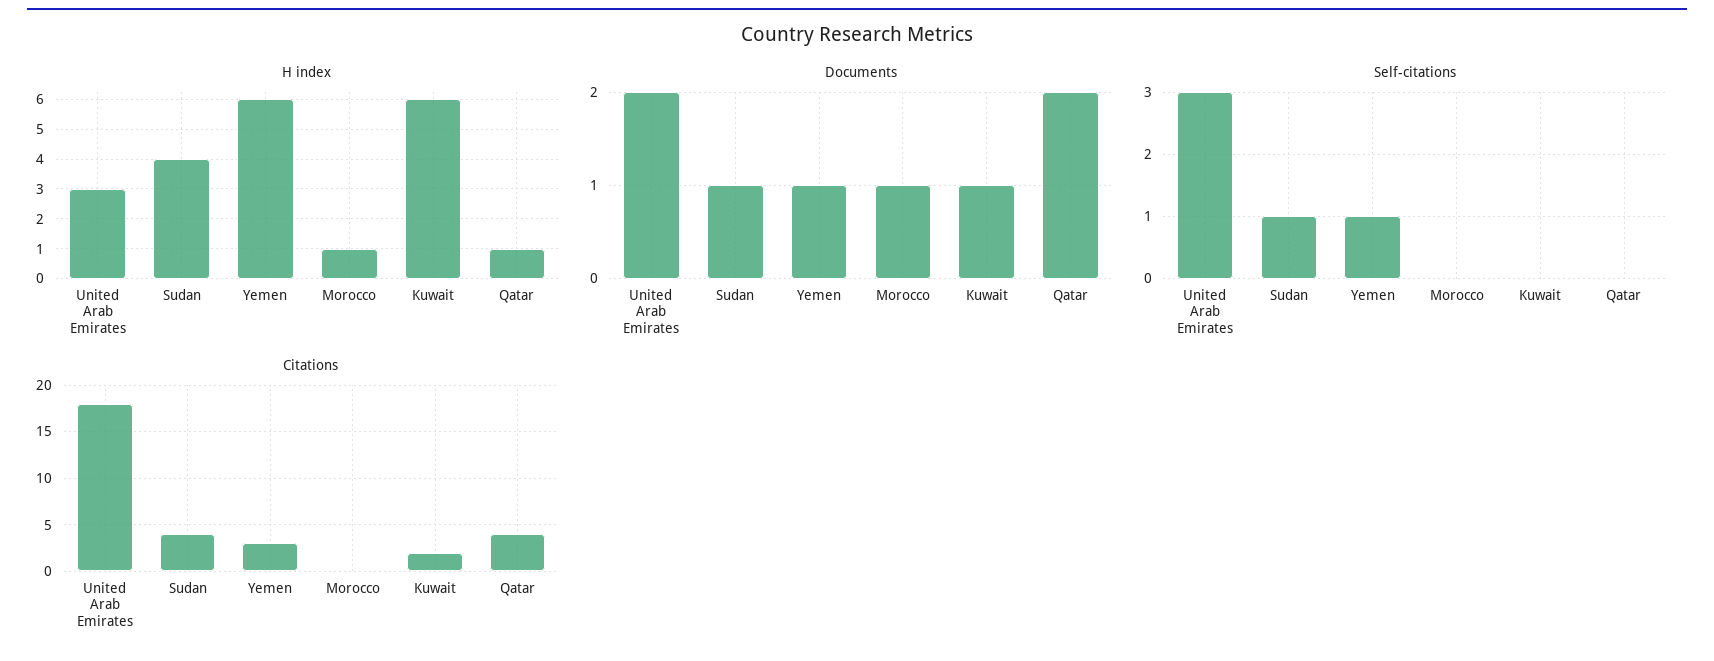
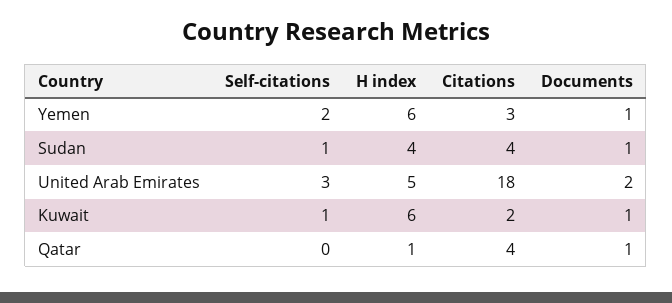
H index, United Arab Emirates: 3 -> 5
H index, Morocco: 1 -> none
Documents, Morocco: 1 -> none
Documents, Qatar: 2 -> 1
Self-citations, Yemen: 1 -> 2
Self-citations, Morocco: 0 -> none
Self-citations, Kuwait: 0 -> 1
Citations, Morocco: 0 -> none

